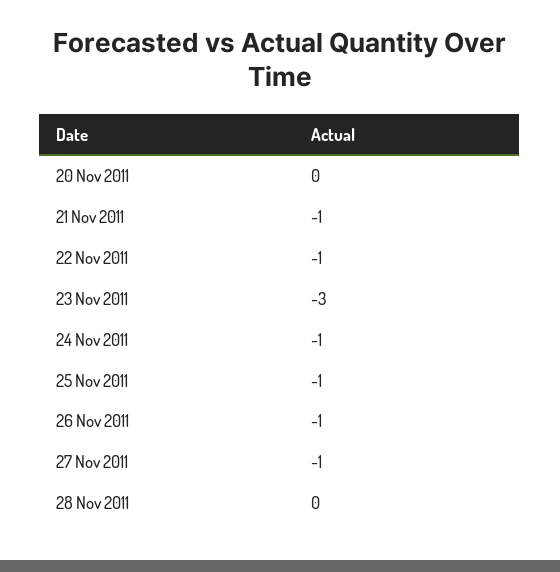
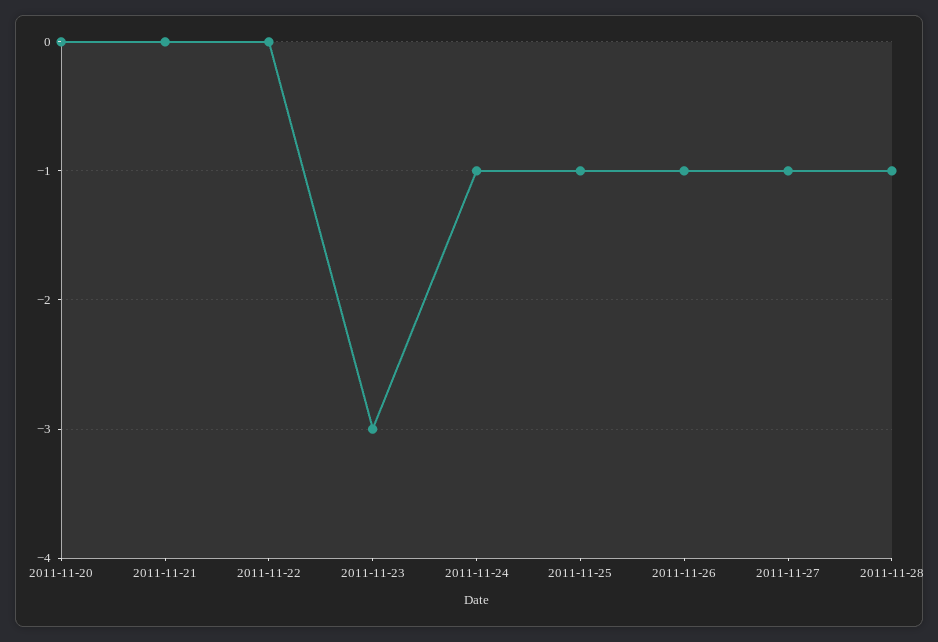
21 Nov 2011: -1 -> 0
22 Nov 2011: -1 -> 0
28 Nov 2011: 0 -> -1

